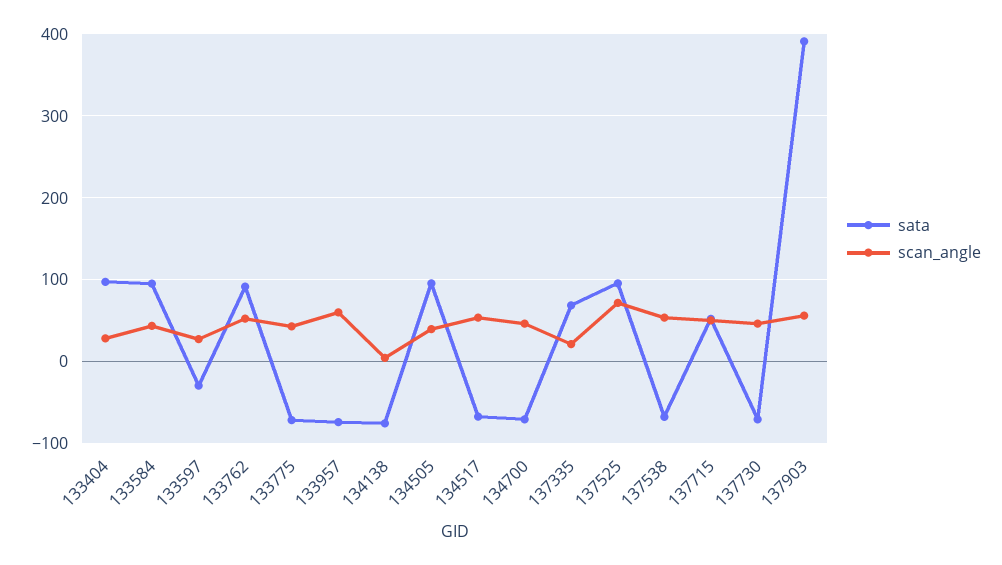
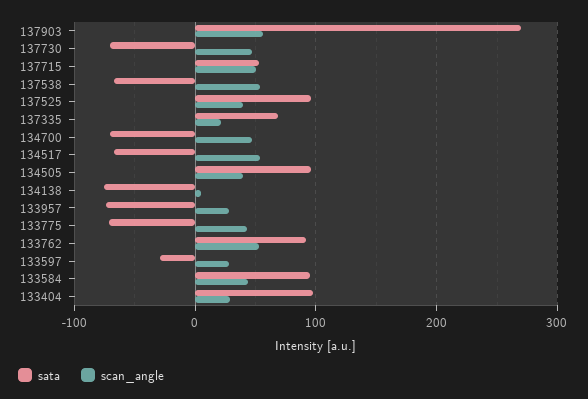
scan_angle, 133957: 60 -> 30
scan_angle, 137525: 70 -> 40
sata, 137903: 390 -> 270

